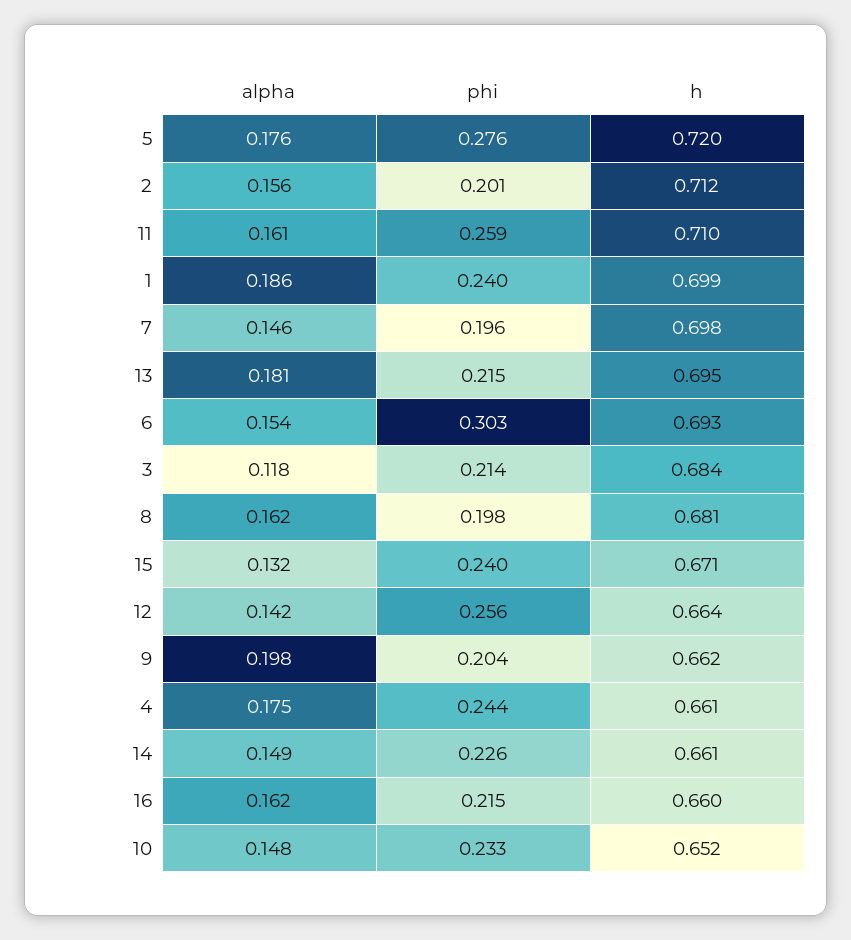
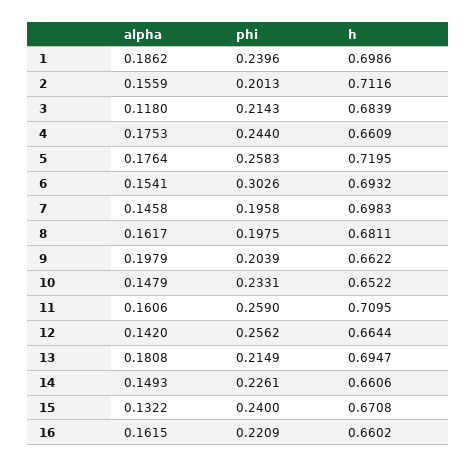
phi, 5: 0.276 -> 0.2583
phi, 16: 0.215 -> 0.2209

